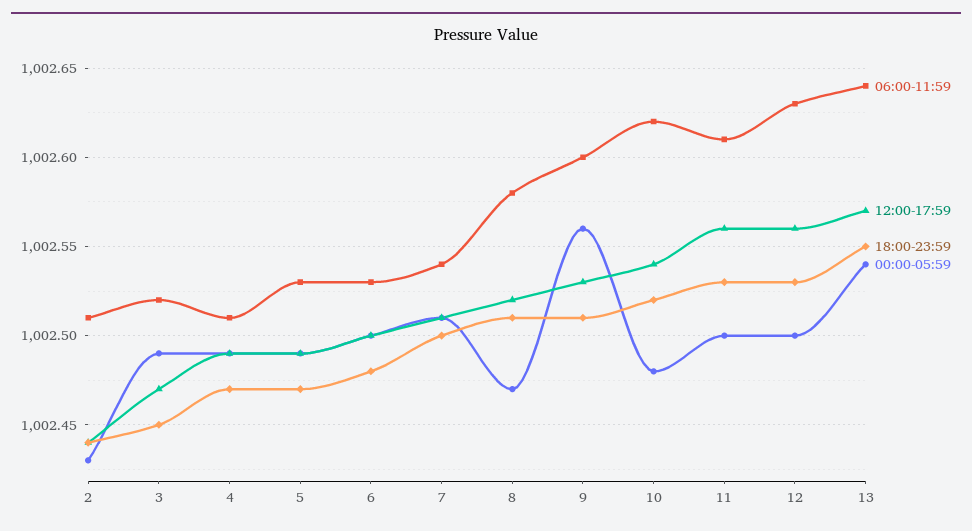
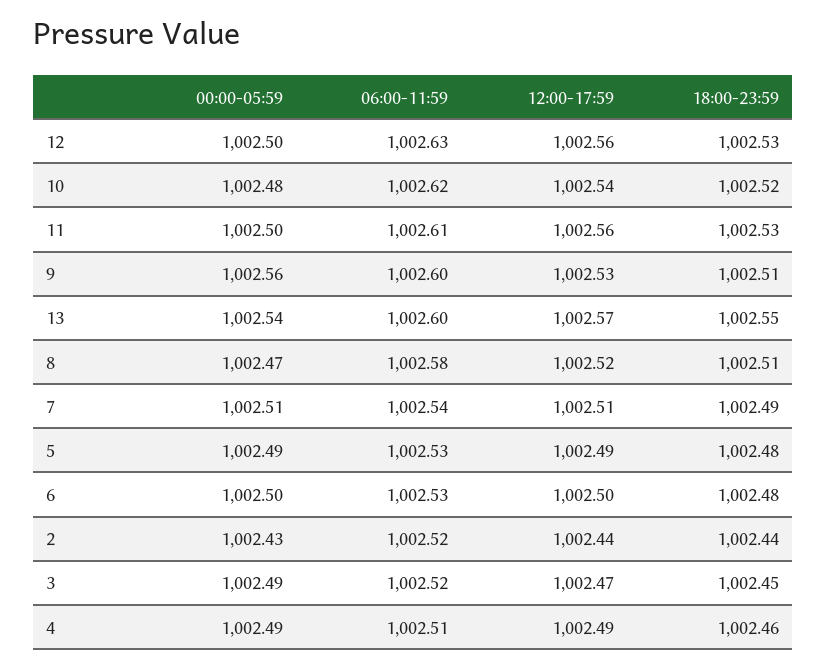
06:00-11:59, 2: 1002.51 -> 1002.52
18:00-23:59, 4: 1002.47 -> 1002.46
18:00-23:59, 5: 1002.47 -> 1002.48
18:00-23:59, 7: 1002.5 -> 1002.49
06:00-11:59, 13: 1002.64 -> 1002.6

